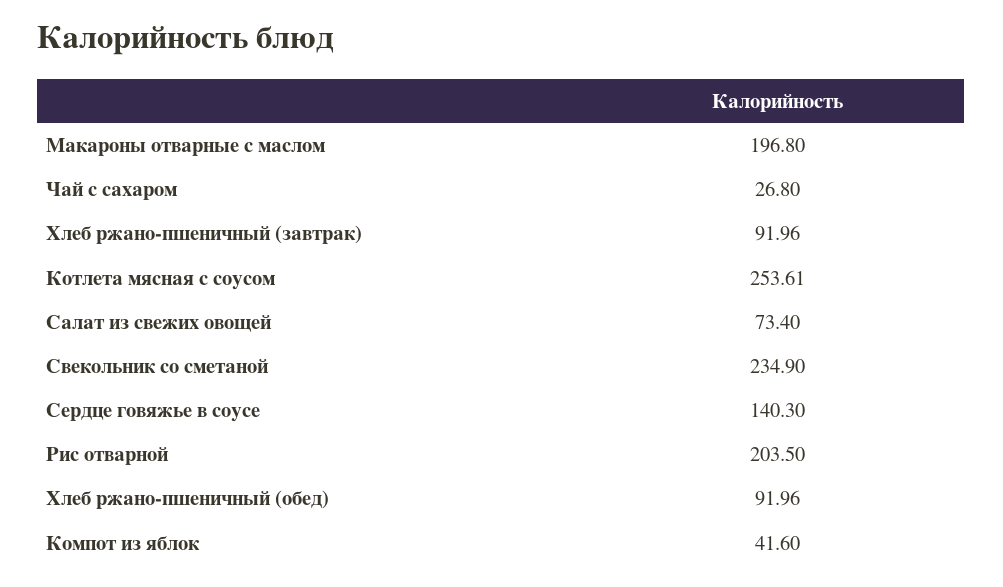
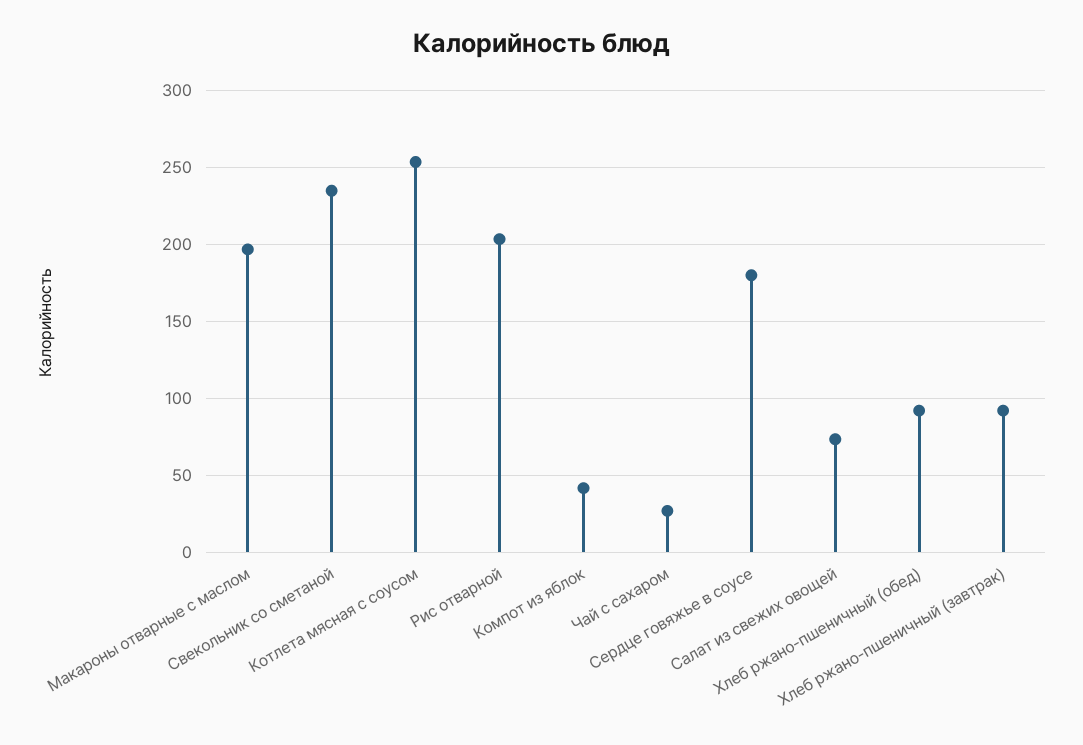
Сердце говяжье в соусе: 140.3 -> 180

